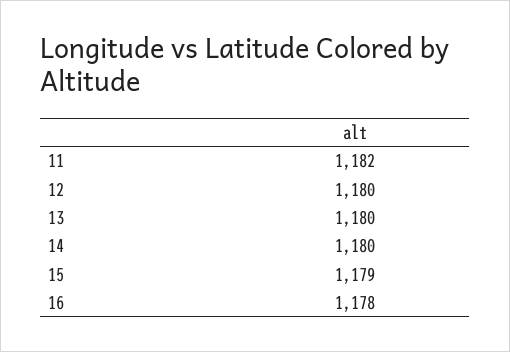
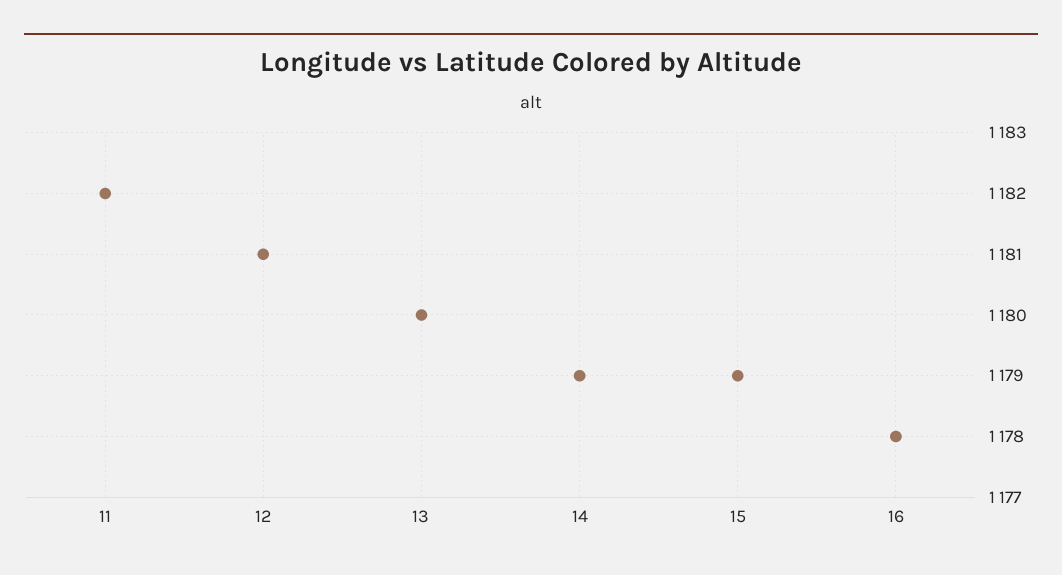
12: 1180 -> 1181
14: 1180 -> 1179

